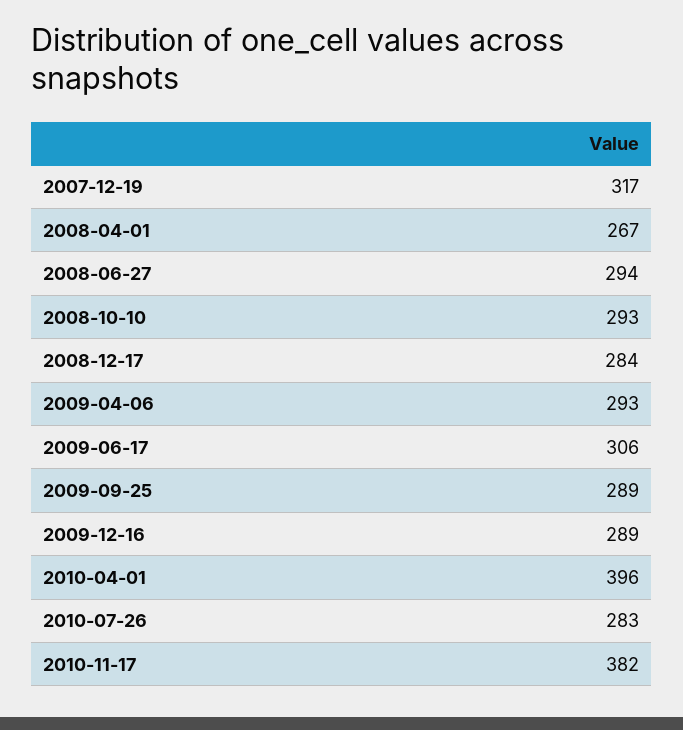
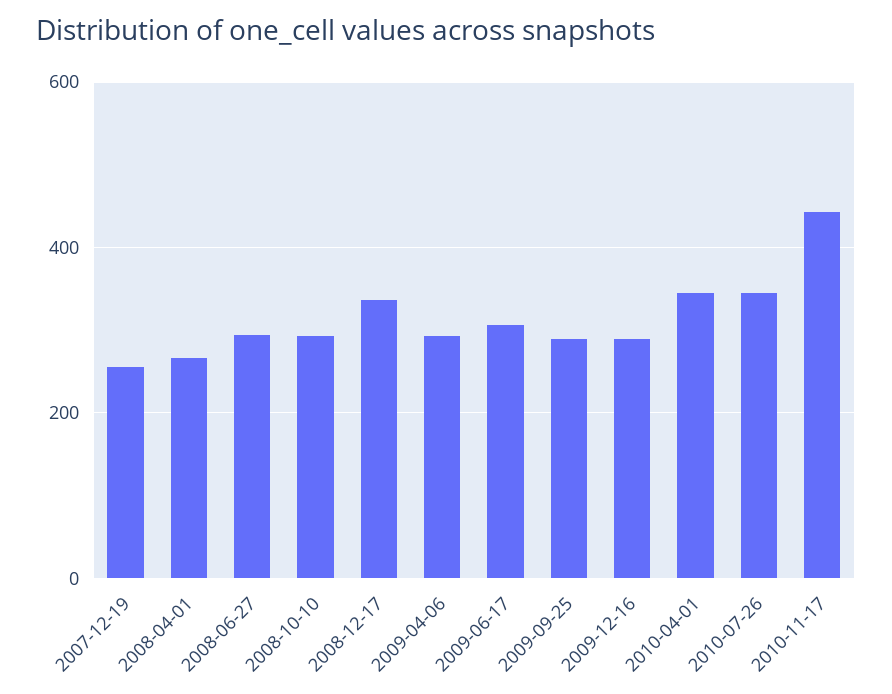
2007-12-19: 317 -> 260
2008-12-17: 284 -> 340
2010-04-01: 396 -> 340
2010-07-26: 283 -> 340
2010-11-17: 382 -> 440

